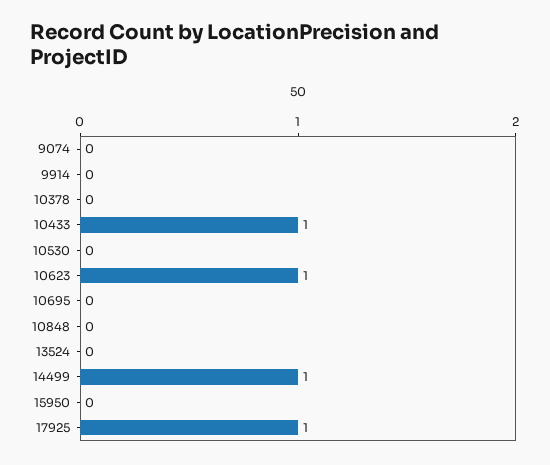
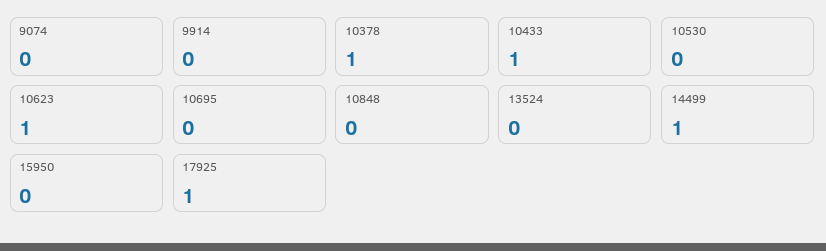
10378: 0 -> 1

